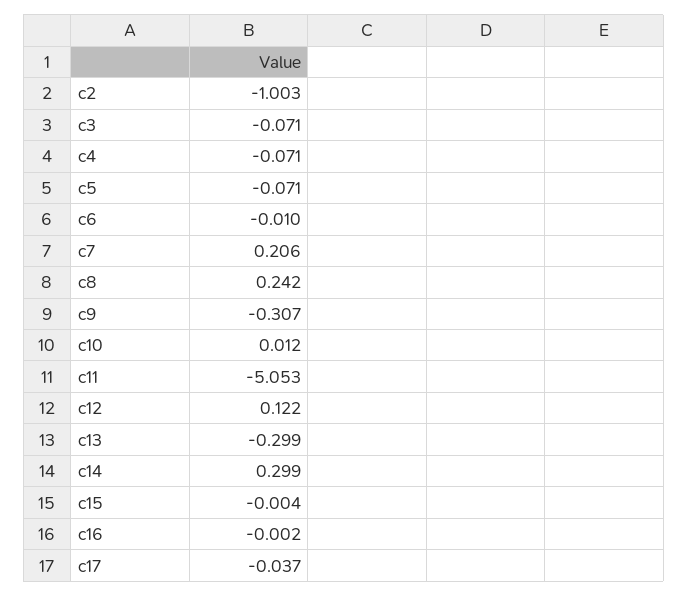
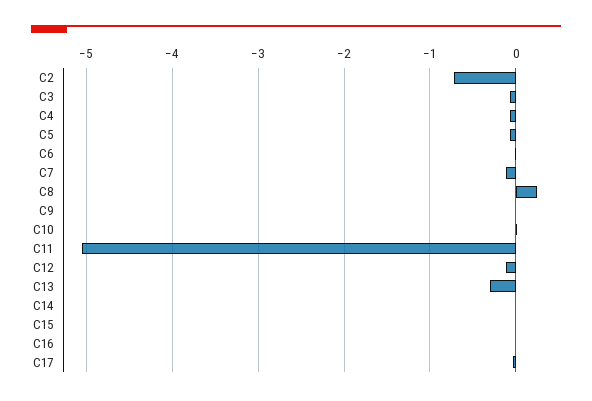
c2: -1.003 -> -0.7
c7: 0.206 -> -0.1
c9: -0.307 -> 0
c12: 0.122 -> -0.1
c14: 0.299 -> 0

